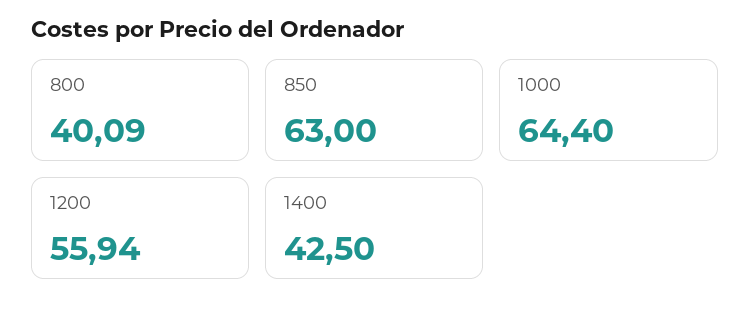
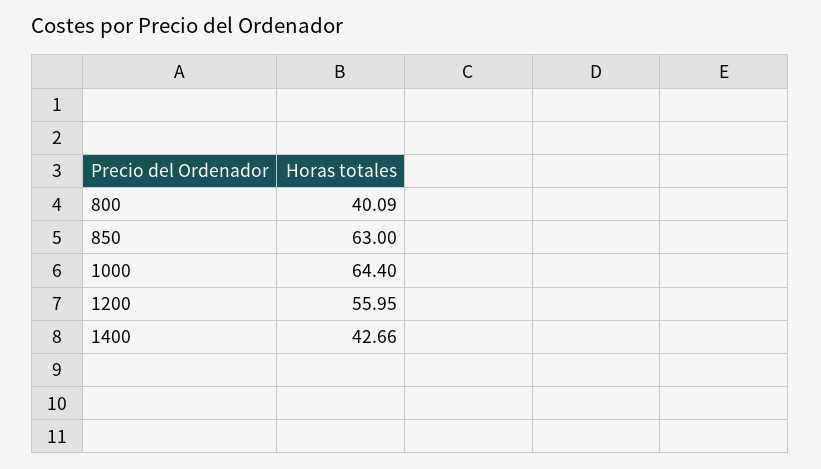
1200: 55.94 -> 55.95
1400: 42.5 -> 42.66

